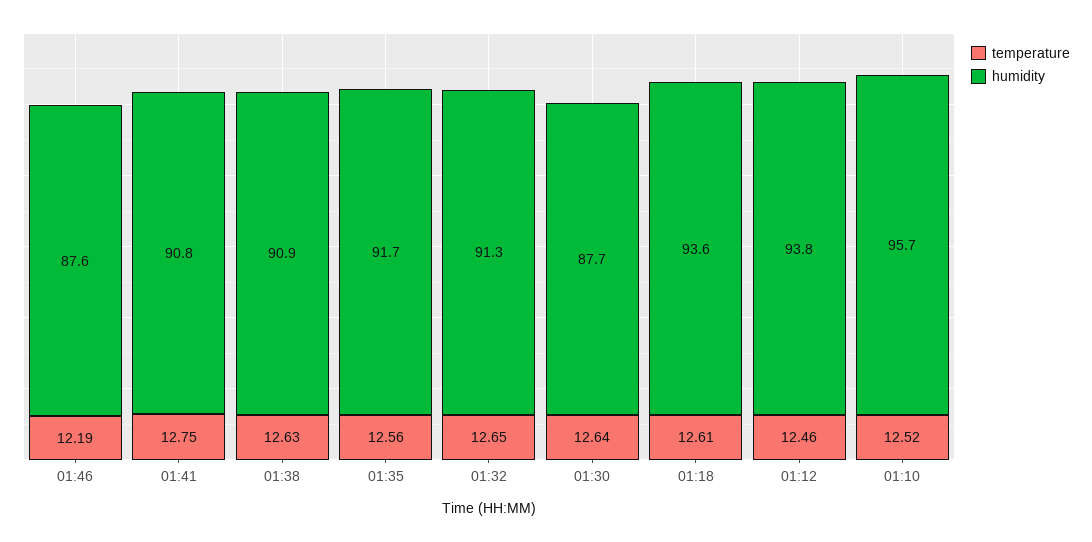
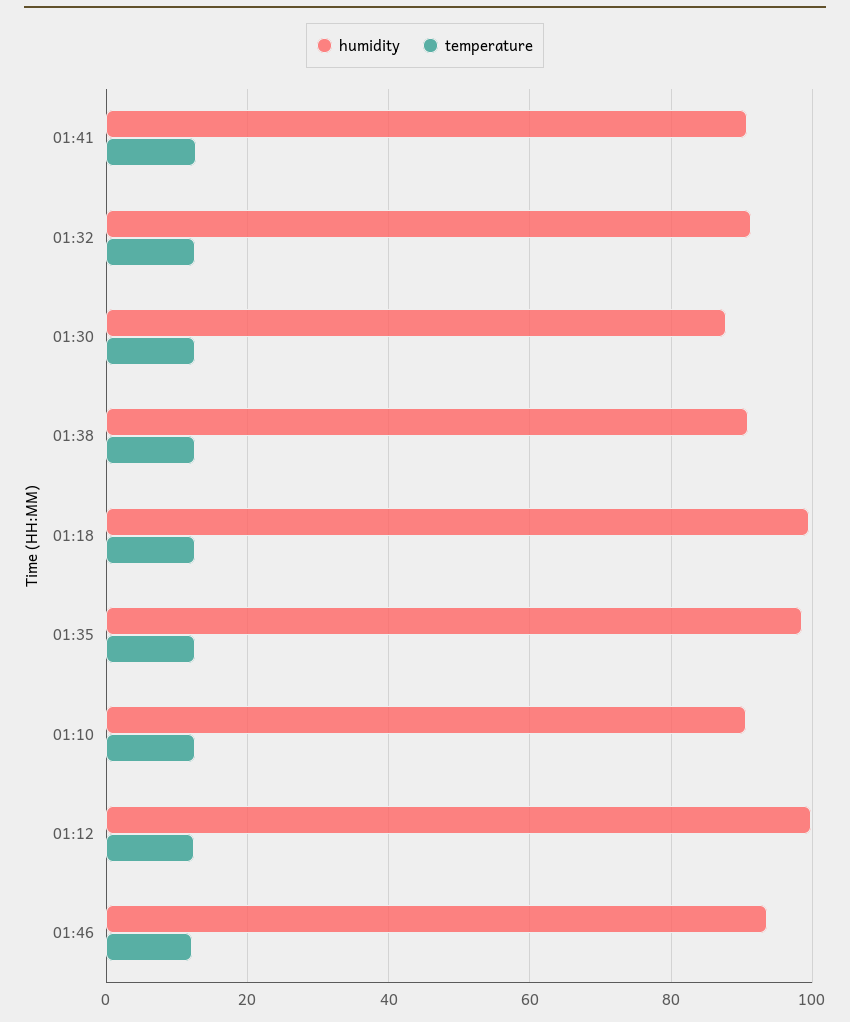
humidity, 01:46: 87.6 -> 94
humidity, 01:35: 91.7 -> 98
humidity, 01:18: 93.6 -> 100
humidity, 01:12: 93.8 -> 100
humidity, 01:10: 95.7 -> 90

